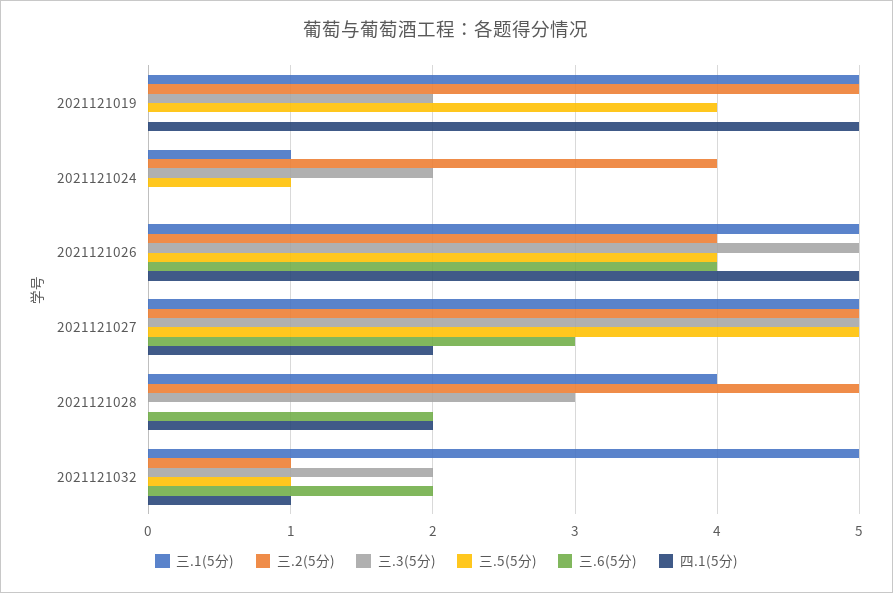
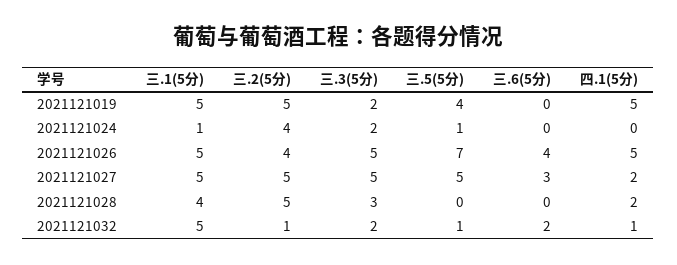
三.5(5分), 2021121026: 4 -> 7
三.6(5分), 2021121028: 2 -> 0

